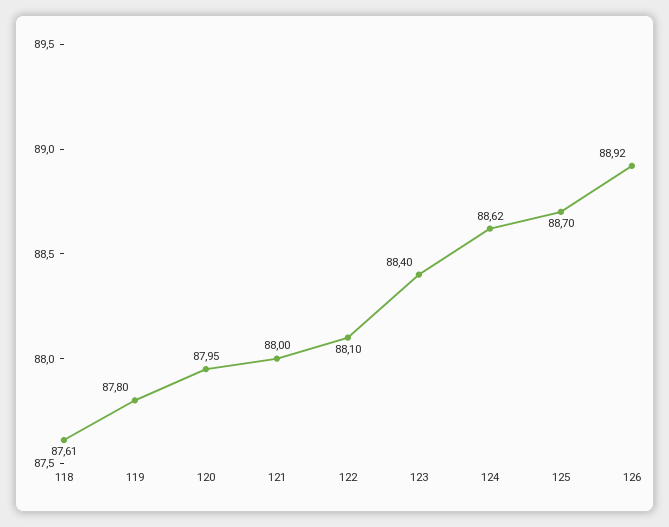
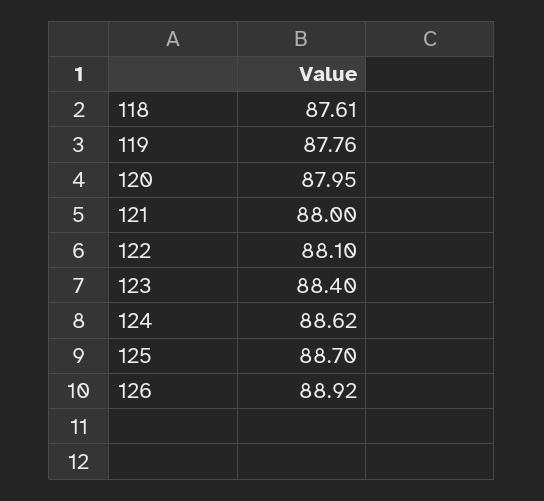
119: 87.8 -> 87.76

